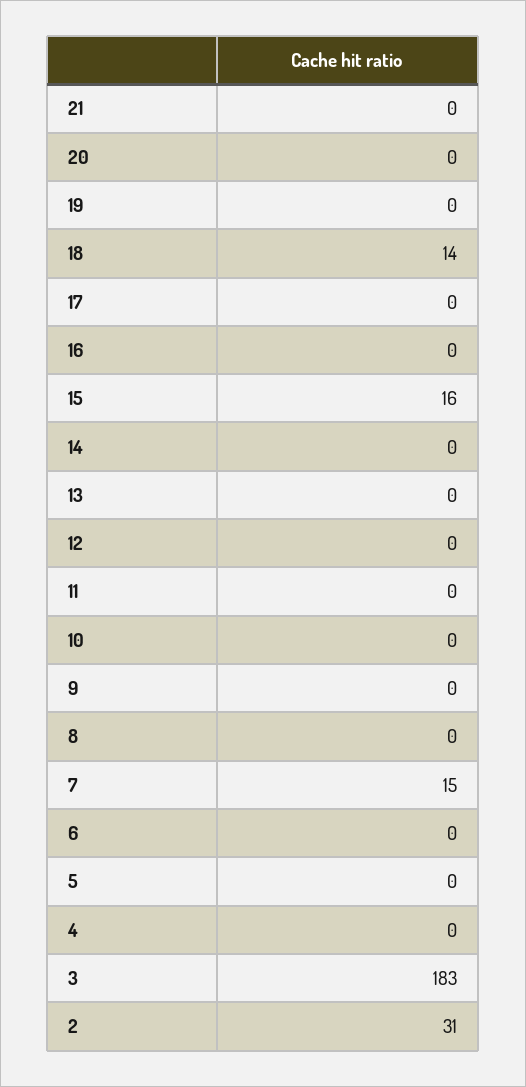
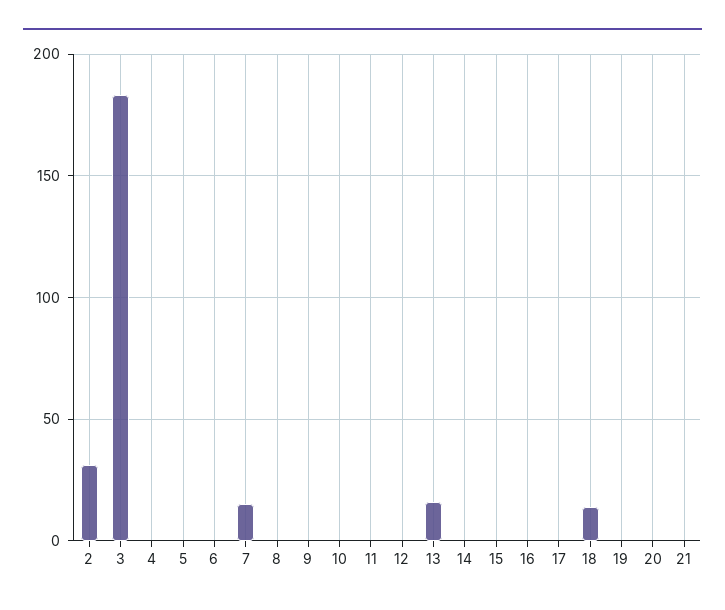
15: 16 -> 0
13: 0 -> 15

